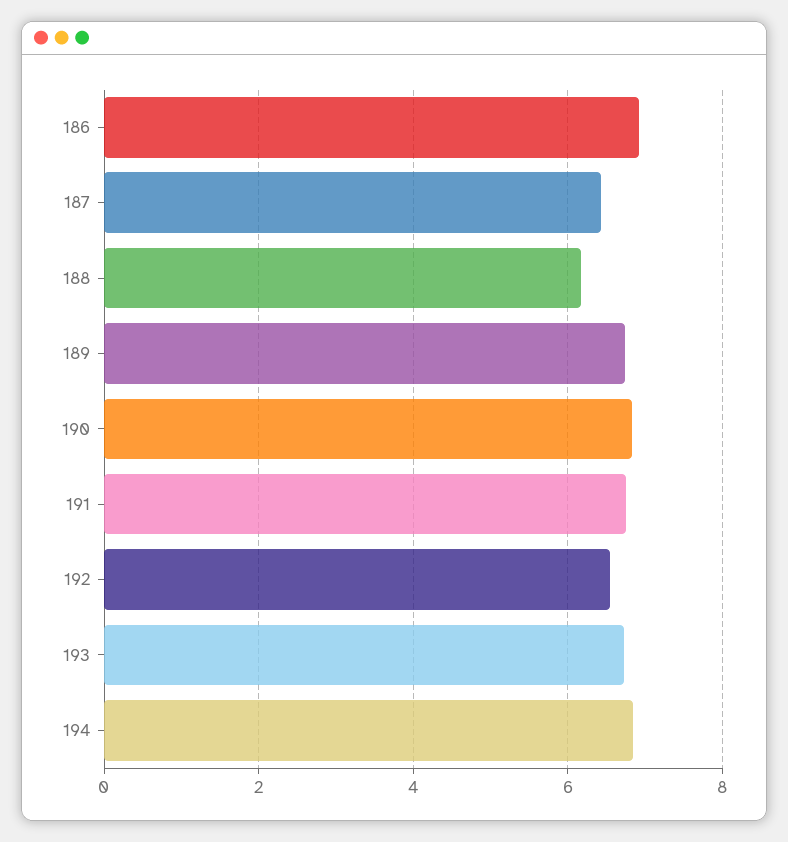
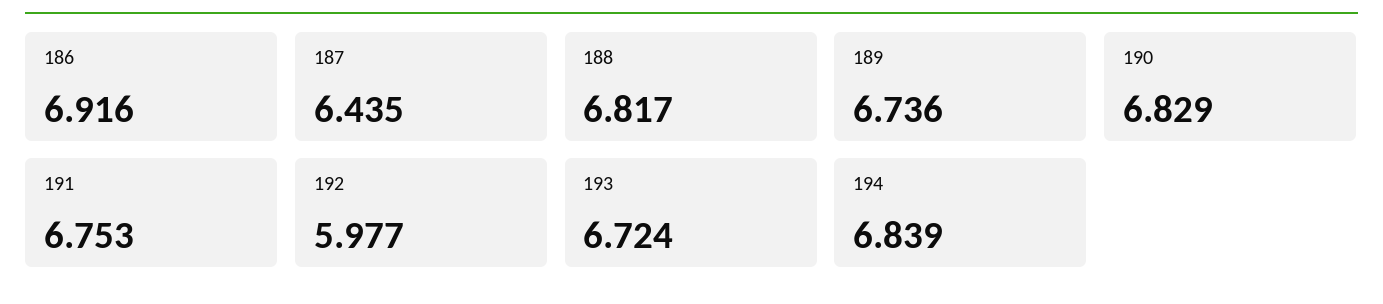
188: 6.2 -> 6.817
192: 6.6 -> 5.977

